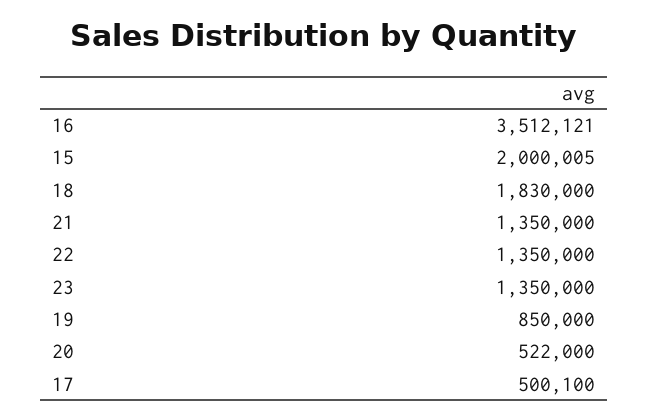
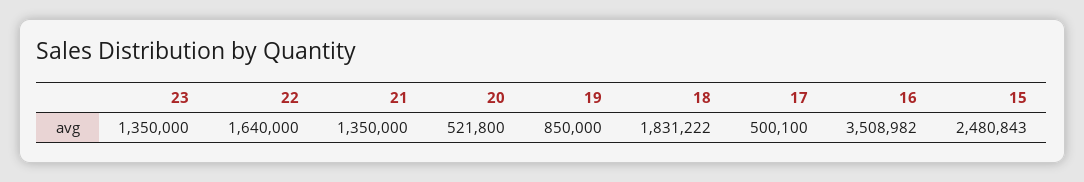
16: 3512121 -> 3508982
15: 2000005 -> 2480843
18: 1830000 -> 1831222
22: 1350000 -> 1640000
20: 522000 -> 521800

